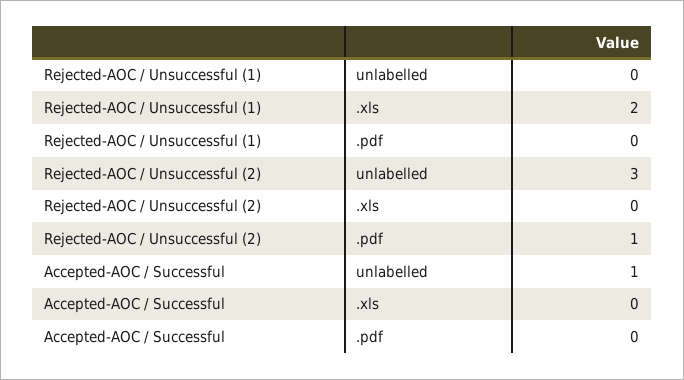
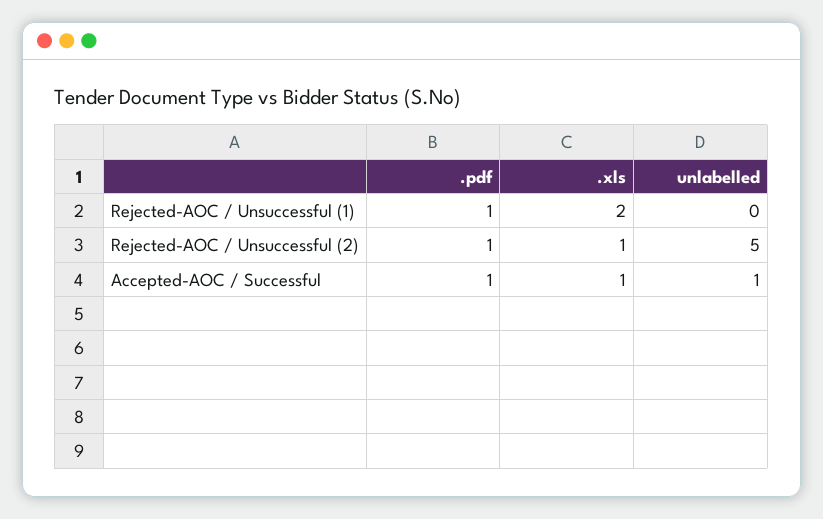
Rejected-AOC / Unsuccessful (1), .pdf: 0 -> 1
Rejected-AOC / Unsuccessful (2), unlabelled: 3 -> 5
Rejected-AOC / Unsuccessful (2), .xls: 0 -> 1
Accepted-AOC / Successful, .xls: 0 -> 1
Accepted-AOC / Successful, .pdf: 0 -> 1

